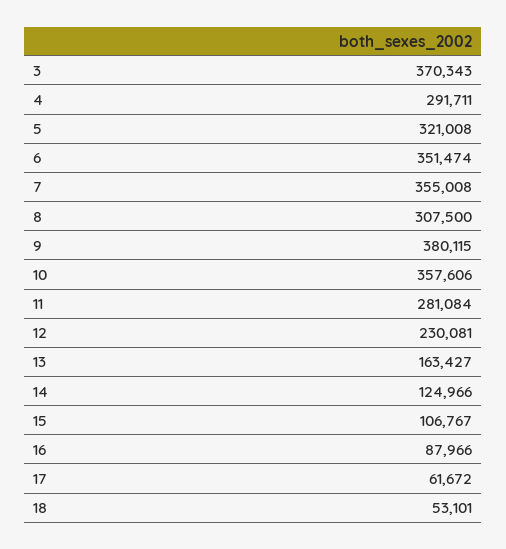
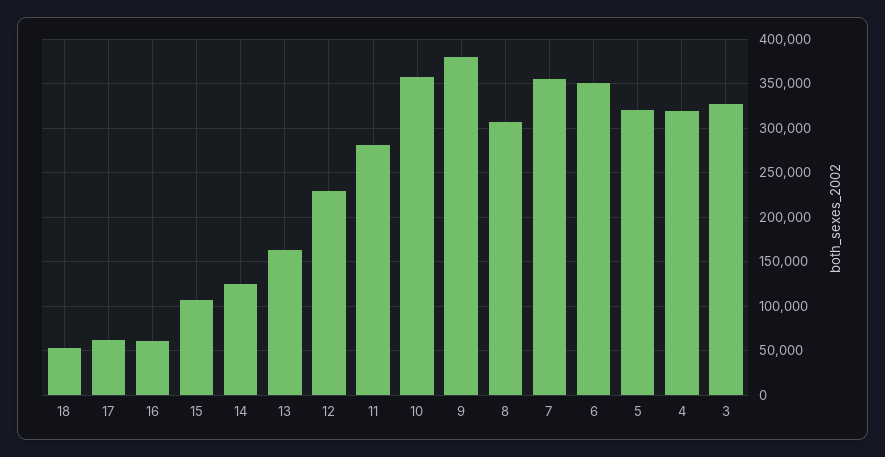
3: 370343 -> 330000
4: 291711 -> 320000
16: 87966 -> 60000

